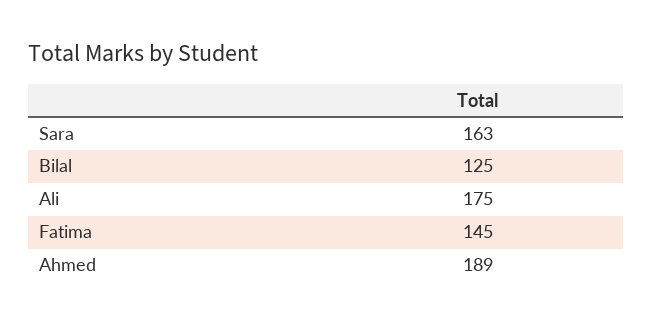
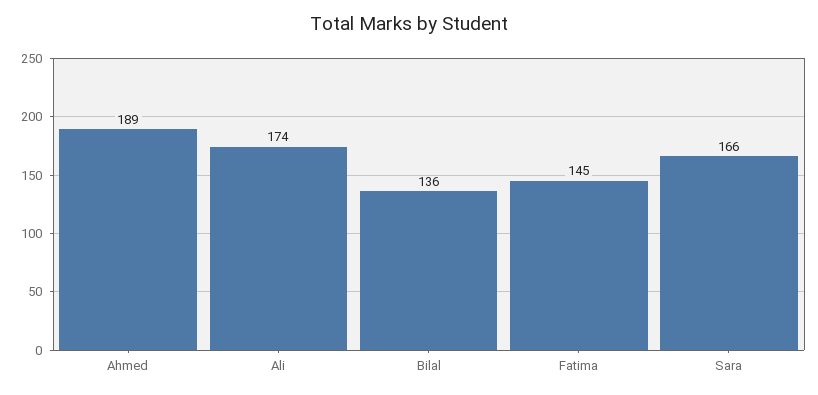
Sara: 163 -> 166
Bilal: 125 -> 136
Ali: 175 -> 174

